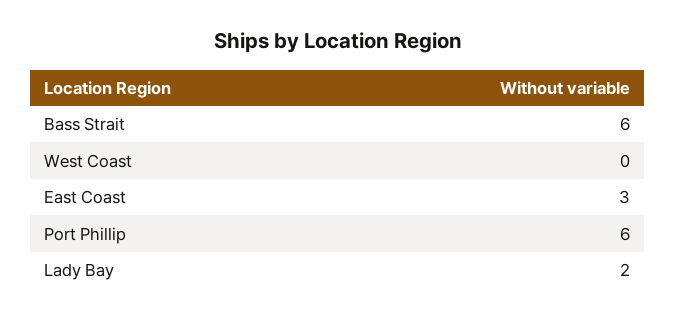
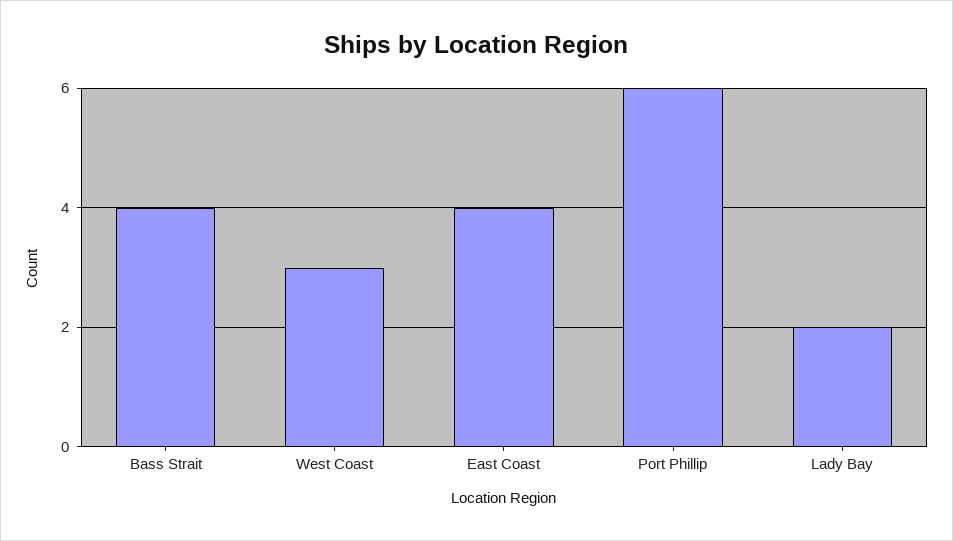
Bass Strait: 6 -> 4
West Coast: 0 -> 3
East Coast: 3 -> 4

